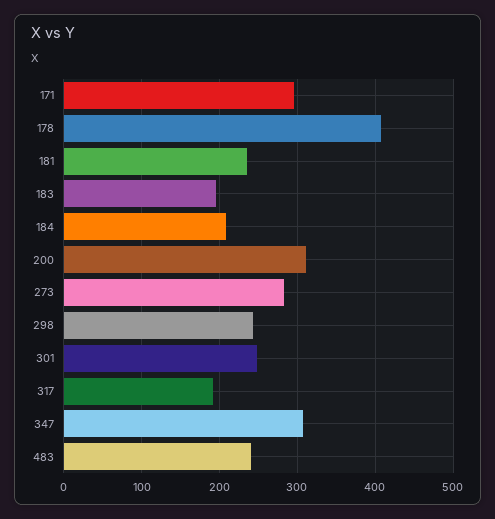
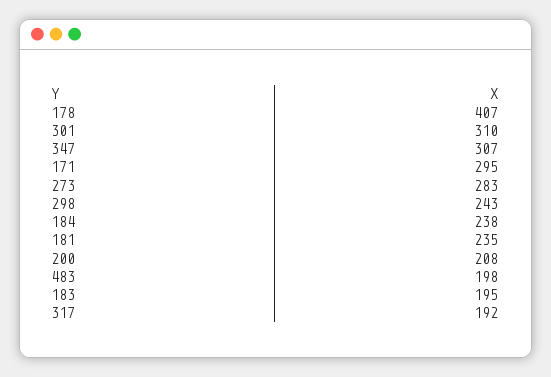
184: 210 -> 238
200: 310 -> 208
301: 250 -> 310
483: 240 -> 198

